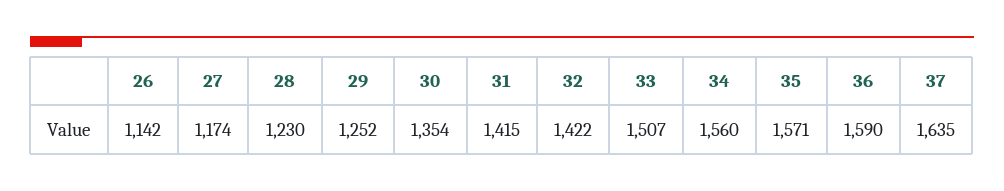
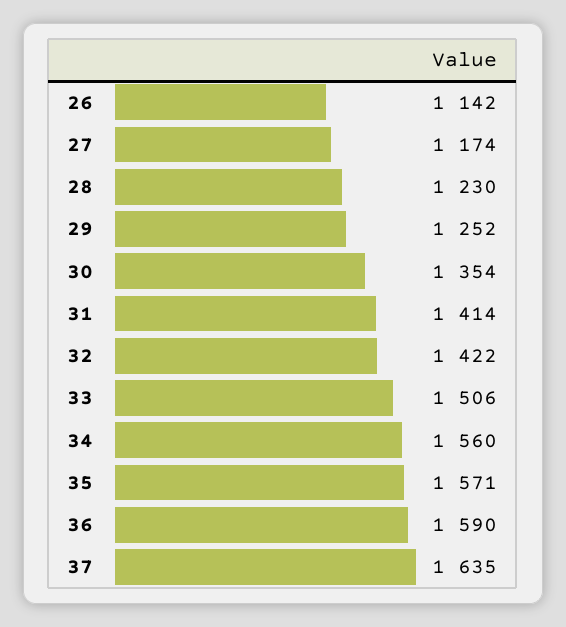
31: 1415 -> 1414
33: 1507 -> 1506

